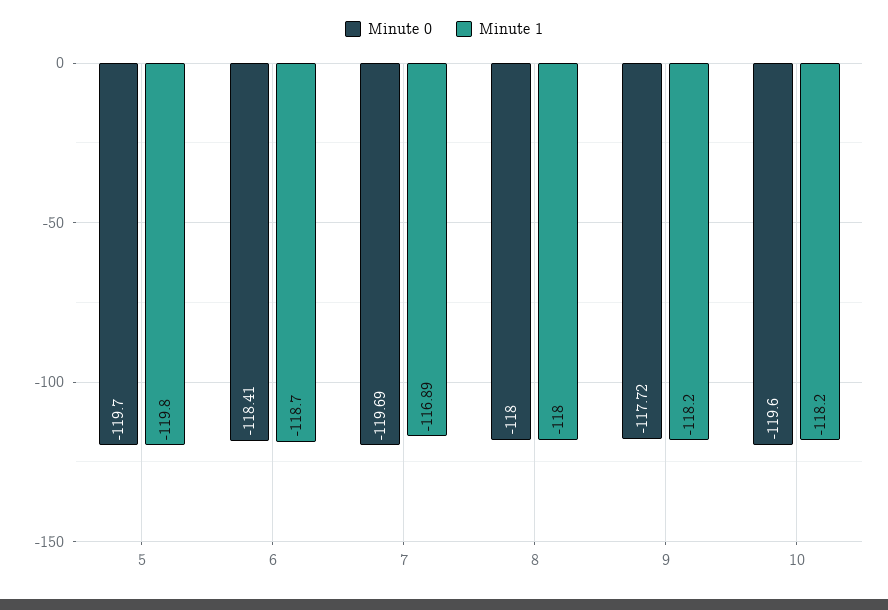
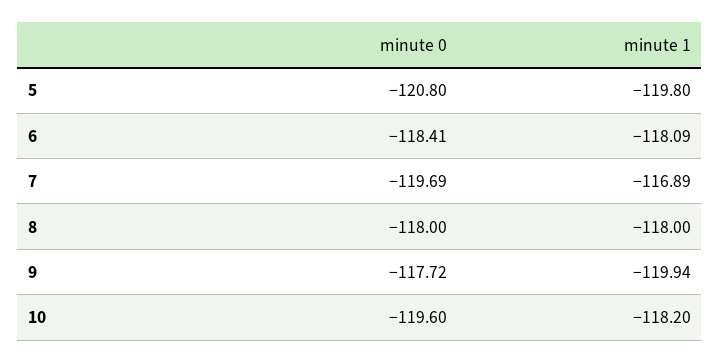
Minute 0, 5: -119.7 -> -120.8
Minute 1, 6: -118.7 -> -118.09
Minute 1, 9: -118.2 -> -119.94

